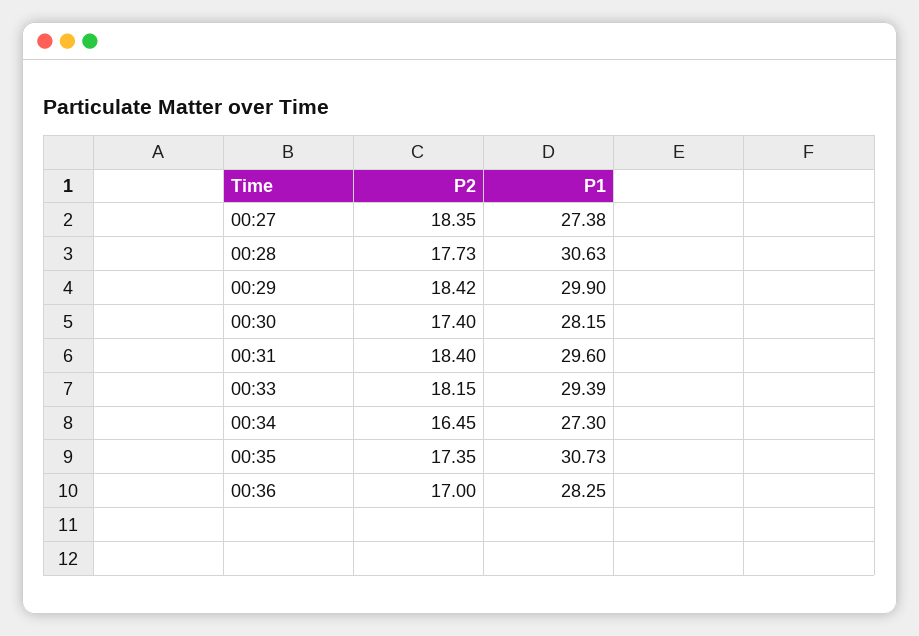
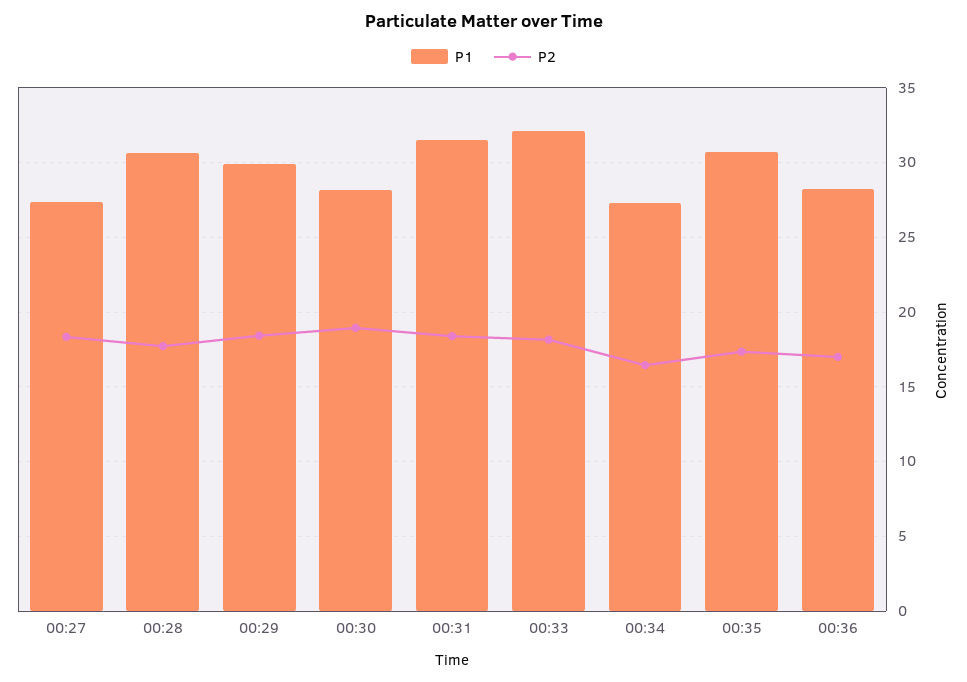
P2, 00:30: 17.4 -> 19
P1, 00:31: 29.6 -> 31.5
P1, 00:33: 29.39 -> 32

